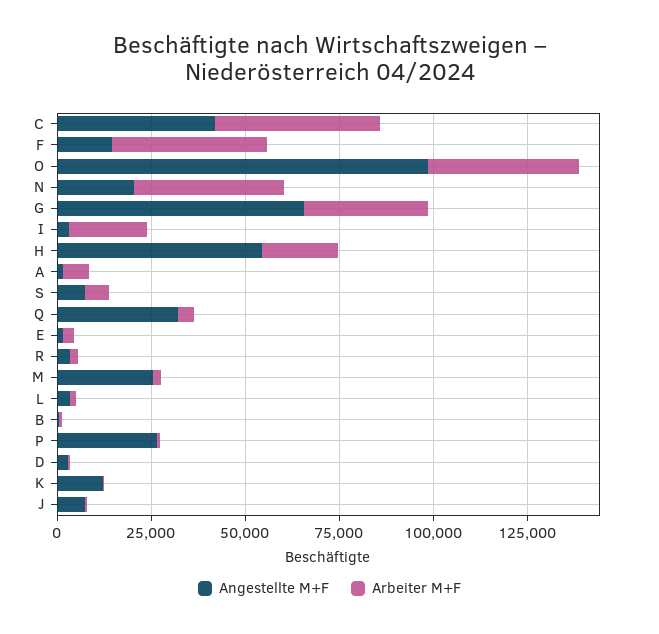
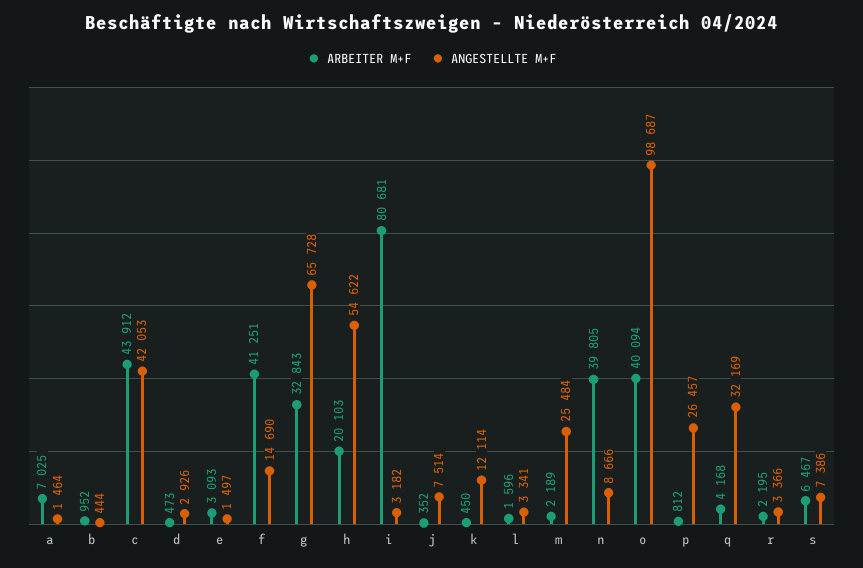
Angestellte M+F, N: 20000 -> 8666
Arbeiter M+F, I: 20000 -> 80681

